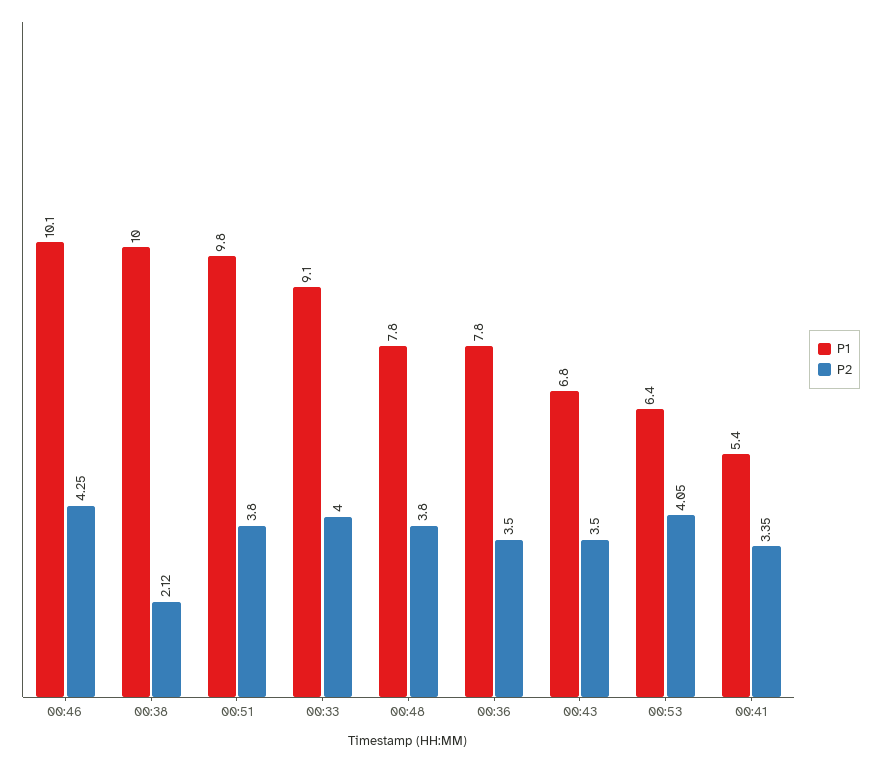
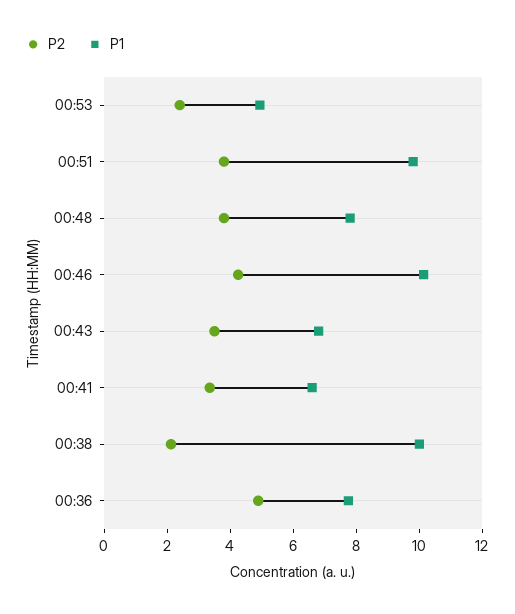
P1, 00:33: 9.1 -> none
P2, 00:33: 4 -> none
P2, 00:36: 3.5 -> 5
P1, 00:53: 6.4 -> 5
P2, 00:53: 4.05 -> 2.5
P1, 00:41: 5.4 -> 6.5

